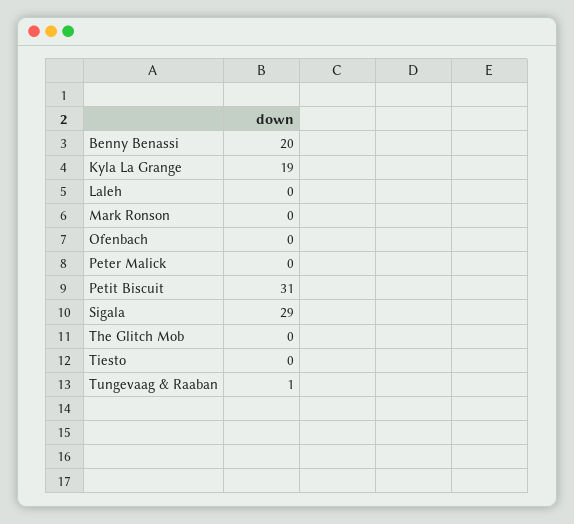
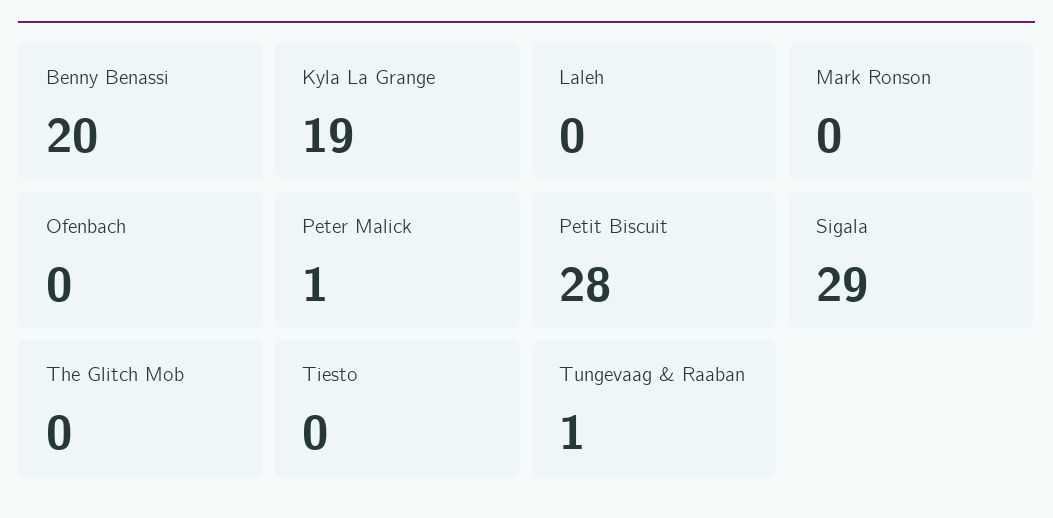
Peter Malick: 0 -> 1
Petit Biscuit: 31 -> 28

